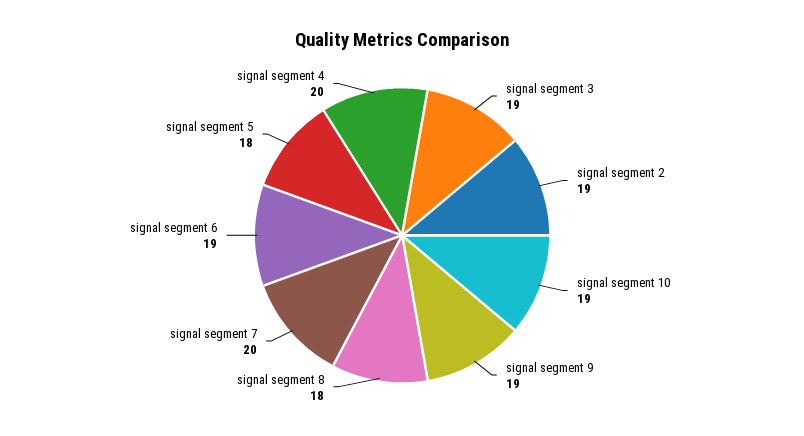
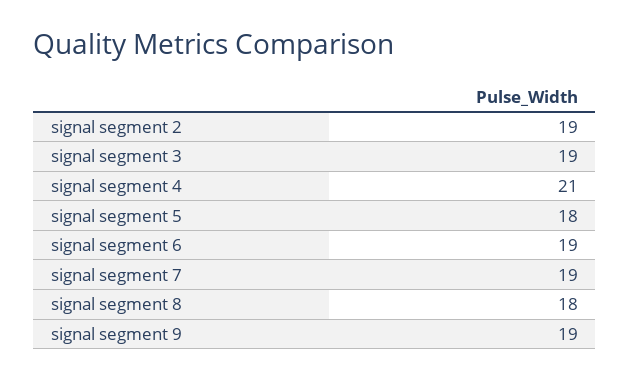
signal segment 10: 19 -> none
signal segment 7: 20 -> 19
signal segment 4: 20 -> 21

